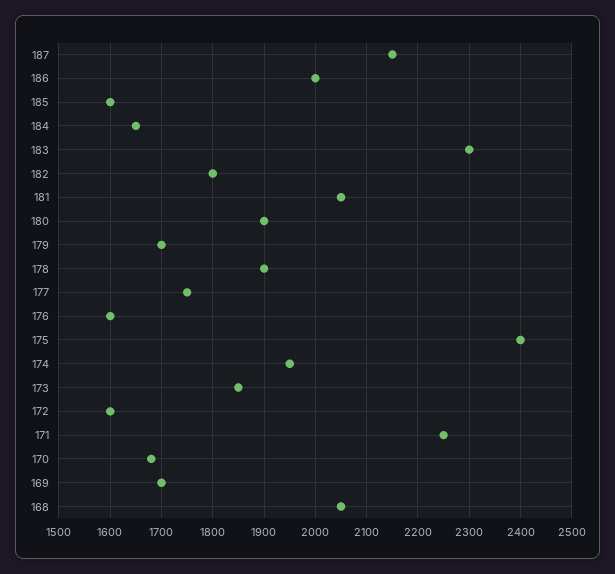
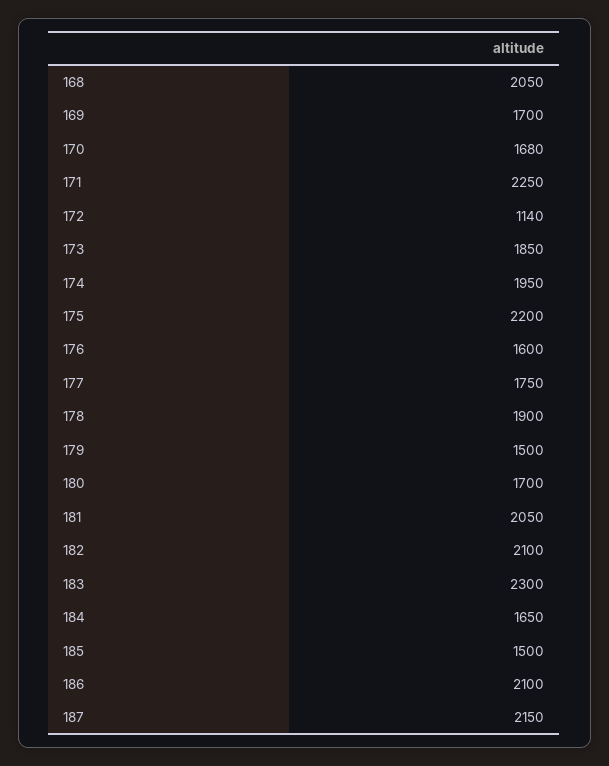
186: 2000 -> 2100
185: 1600 -> 1500
182: 1800 -> 2100
180: 1900 -> 1700
179: 1700 -> 1500
175: 2400 -> 2200
172: 1600 -> 1140

